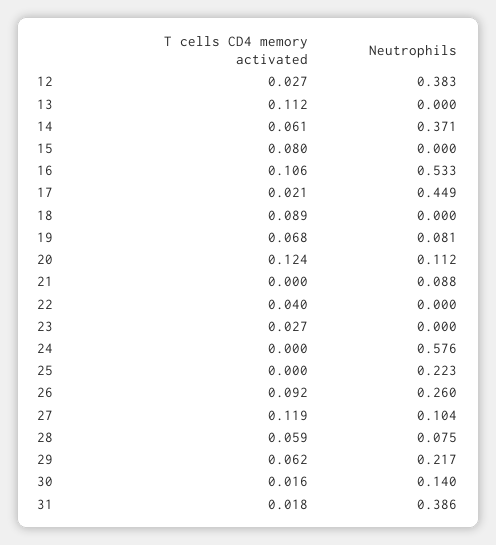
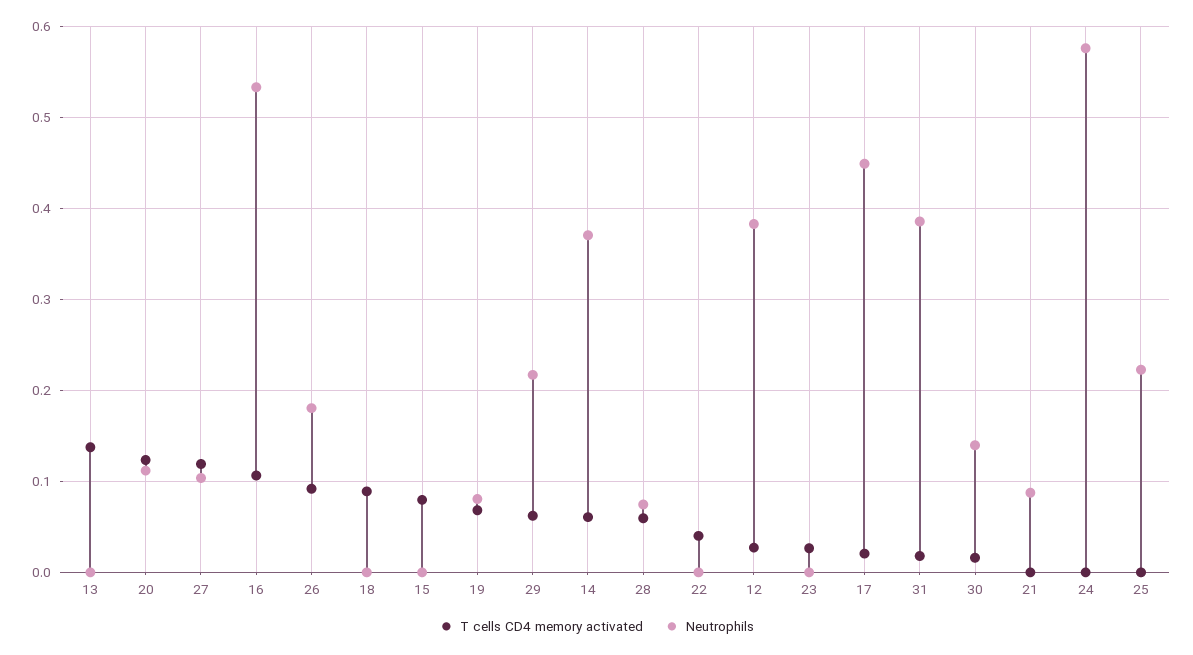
T cells CD4 memory activated, 13: 0.112 -> 0.14
Neutrophils, 26: 0.26 -> 0.18

